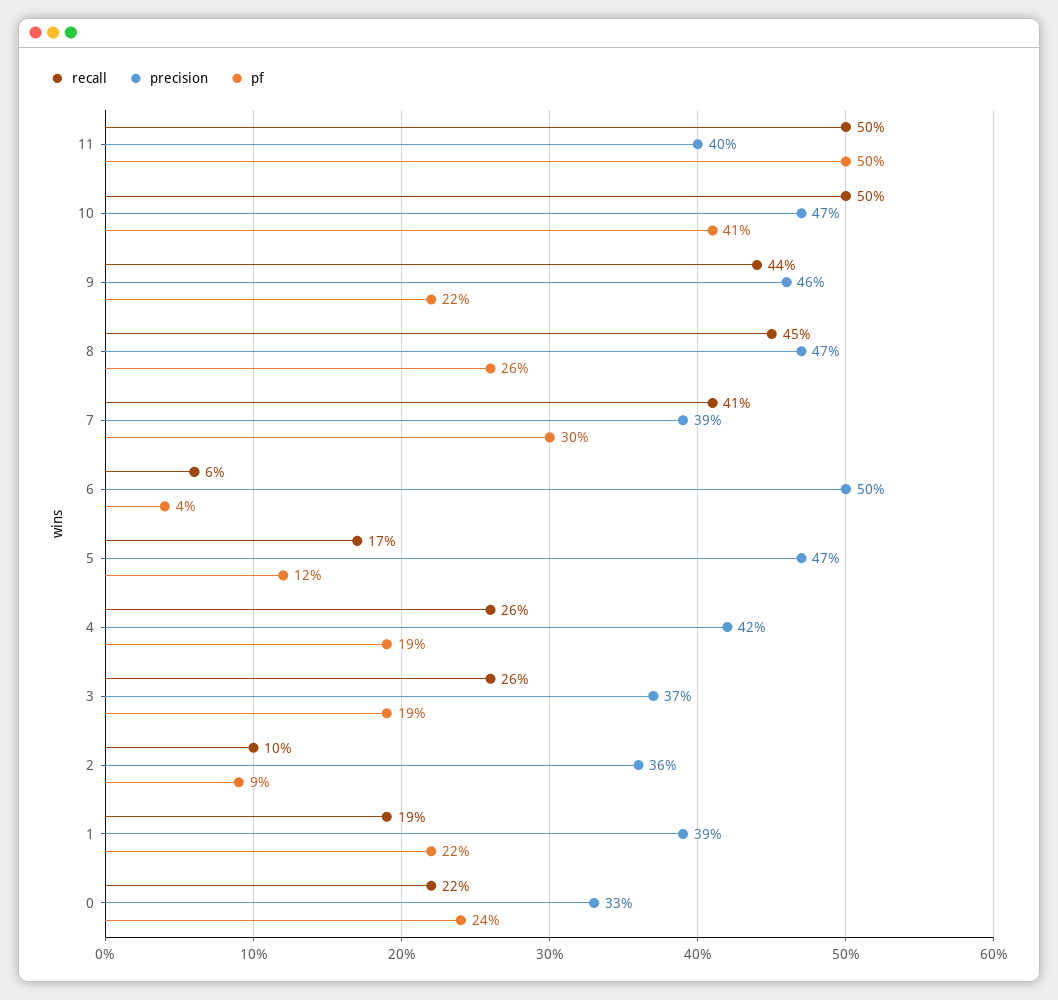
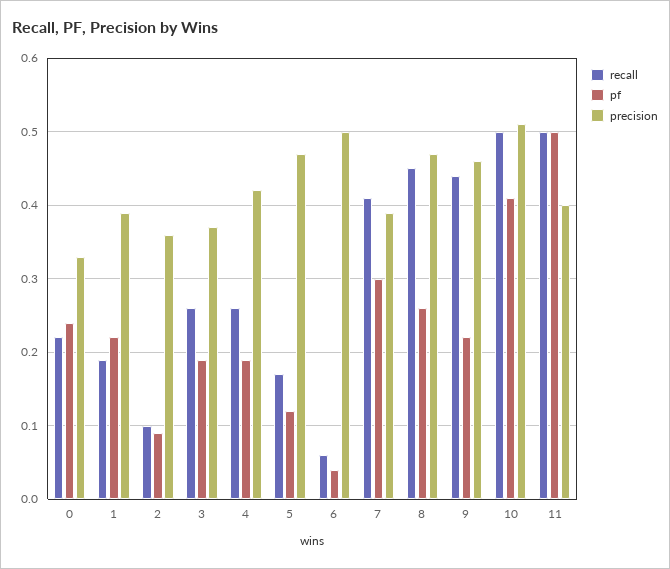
precision, 10: 0.47 -> 0.51

